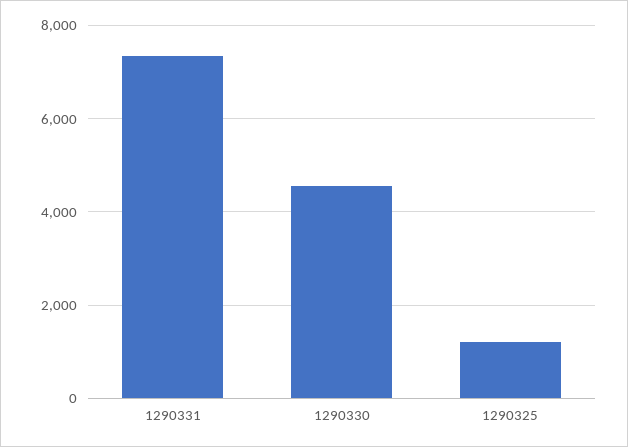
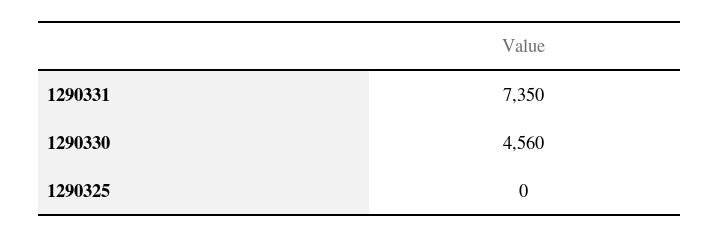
1290325: 1200 -> 0

